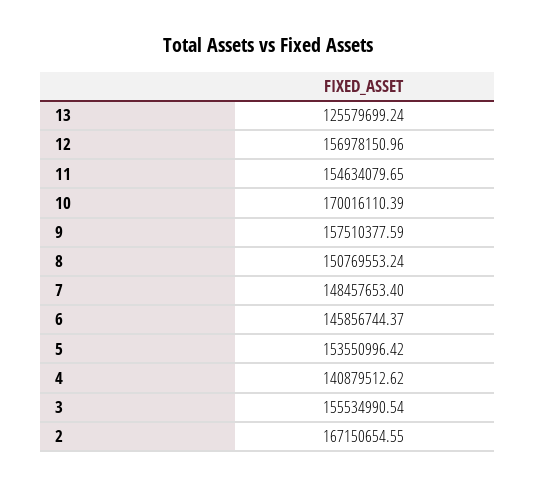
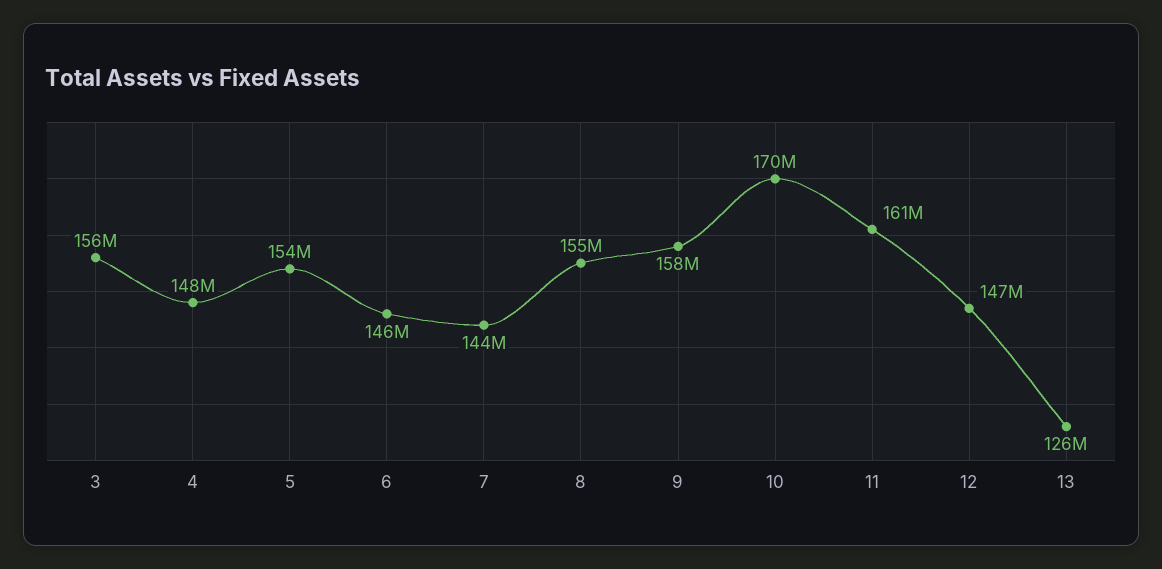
12: 156978150.96 -> 147000000
11: 154634079.65 -> 161000000
8: 150769553.24 -> 155000000
7: 148457653.4 -> 144000000
4: 140879512.62 -> 148000000
2: 167150654.55 -> none

